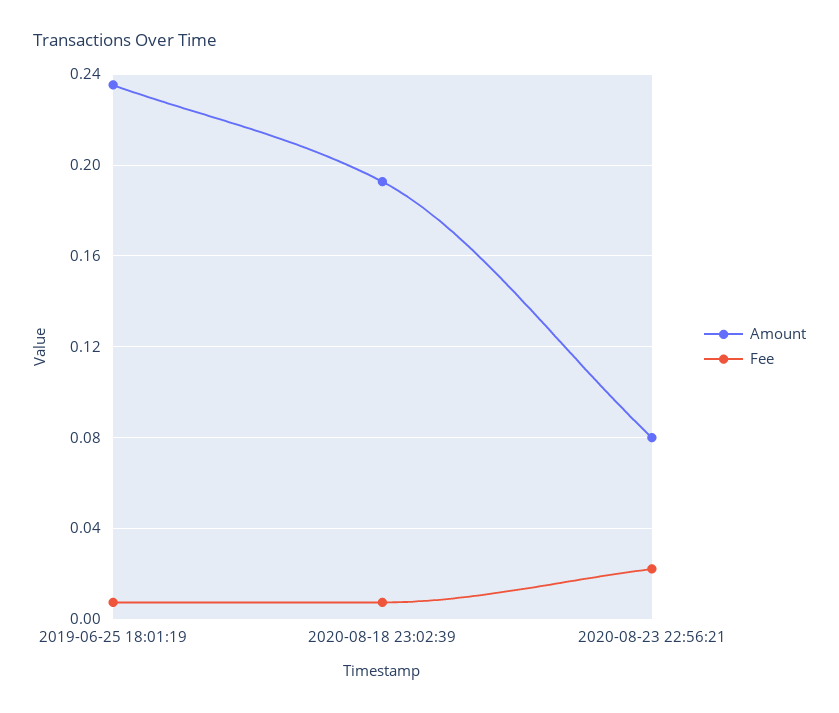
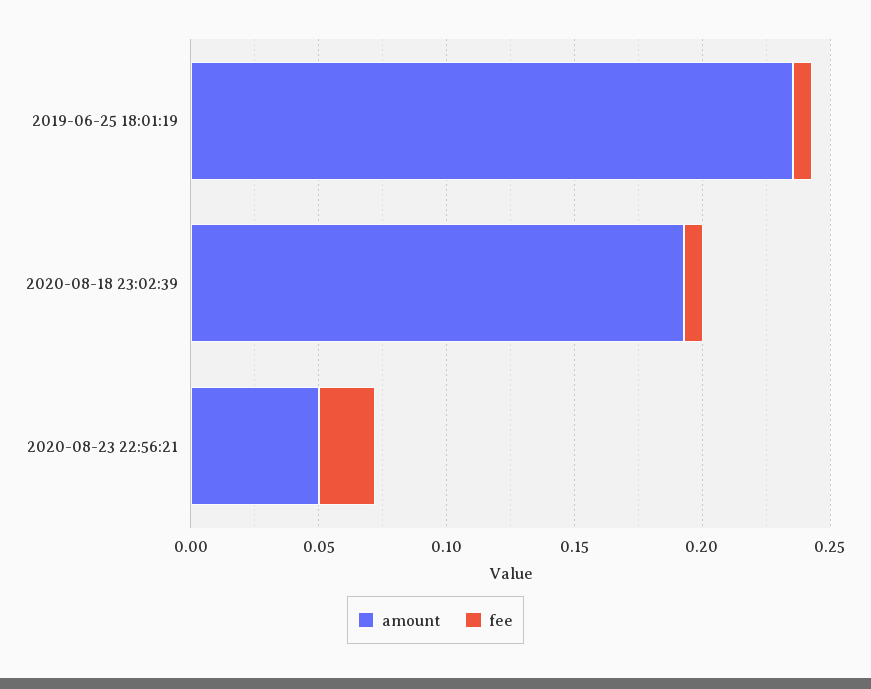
Amount, 2020-08-23 22:56:21: 0.08 -> 0.05

